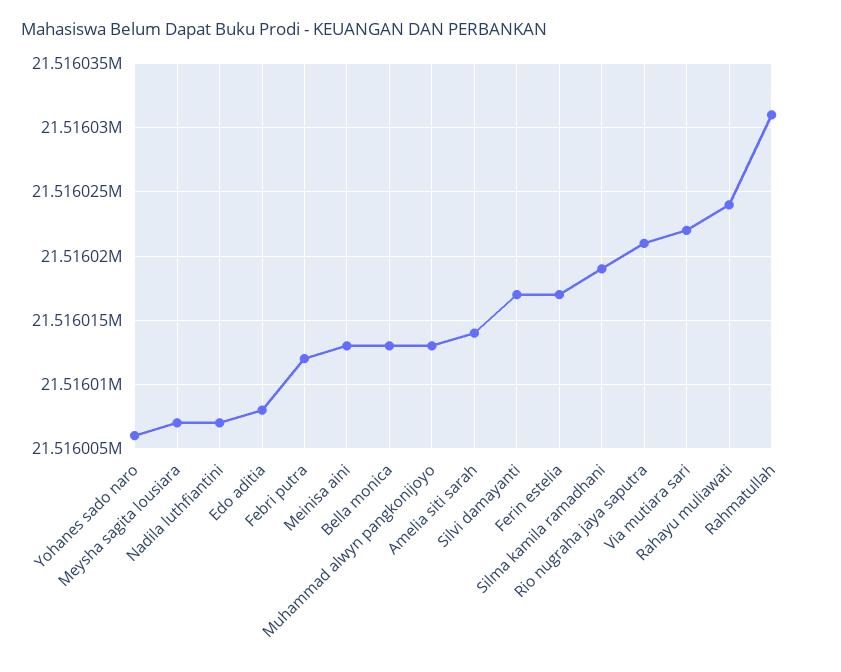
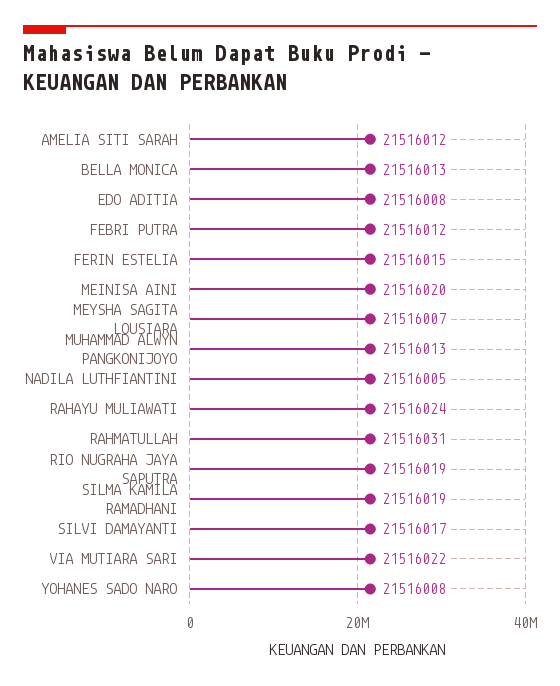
Yohanes sado naro: 21516006 -> 21516008
Nadila luthfiantini: 21516007 -> 21516005
Meinisa aini: 21516013 -> 21516020
Amelia siti sarah: 21516014 -> 21516012
Ferin estelia: 21516017 -> 21516015
Rio nugraha jaya saputra: 21516021 -> 21516019

